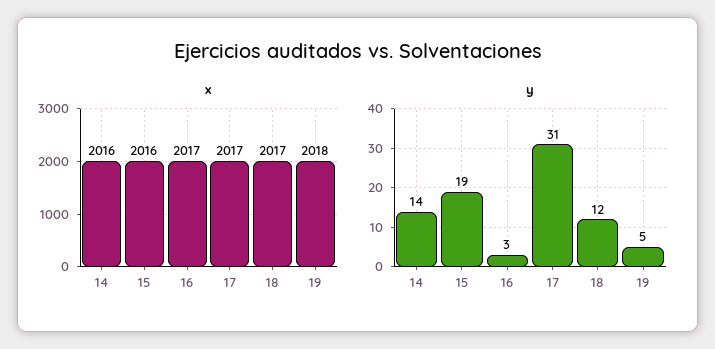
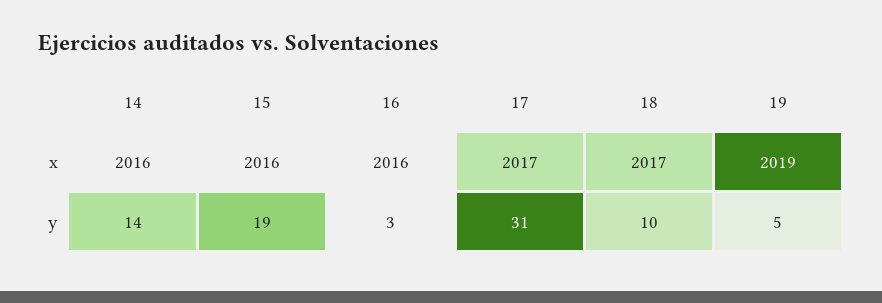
x, 16: 2017 -> 2016
x, 19: 2018 -> 2019
y, 18: 12 -> 10

